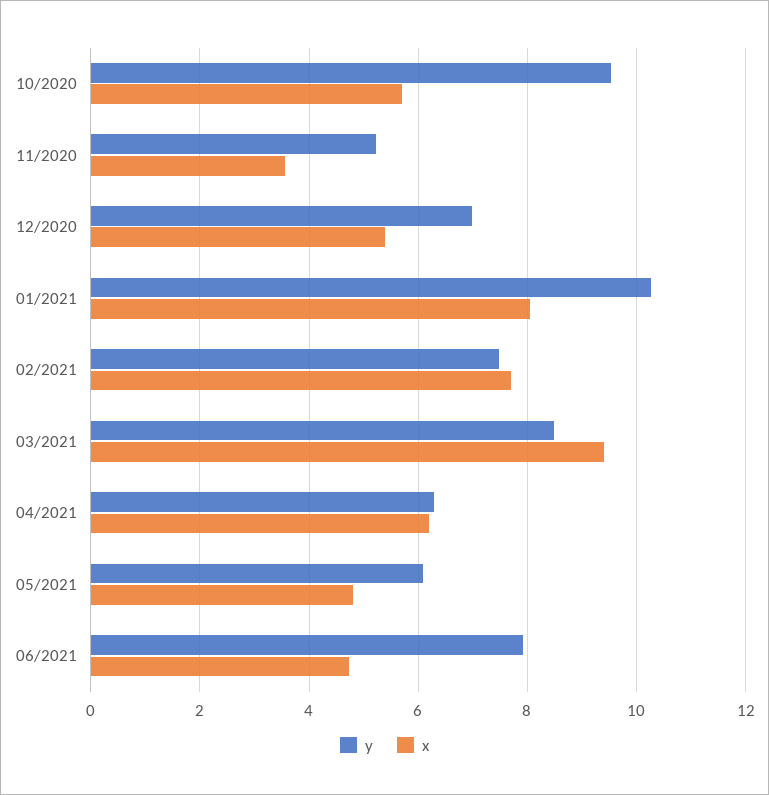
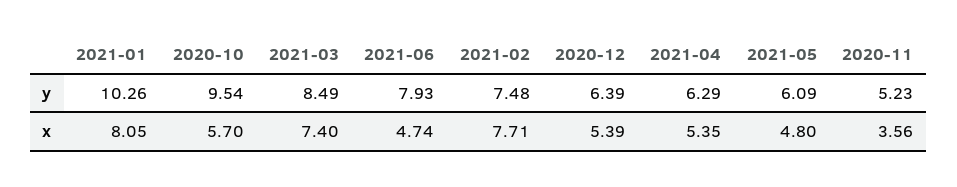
y, 12/2020: 7 -> 6.39
x, 03/2021: 9.4 -> 7.4
x, 04/2021: 6.2 -> 5.35

